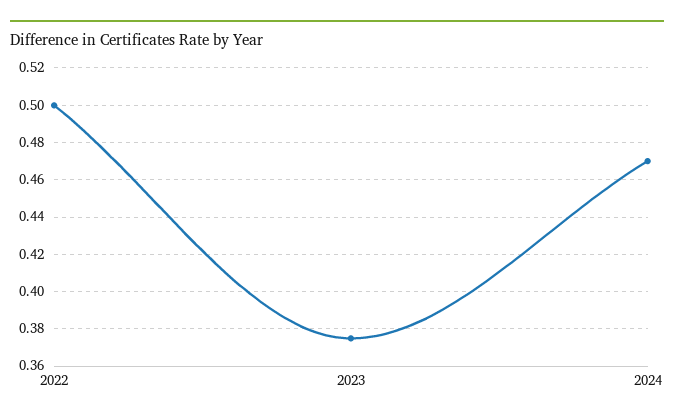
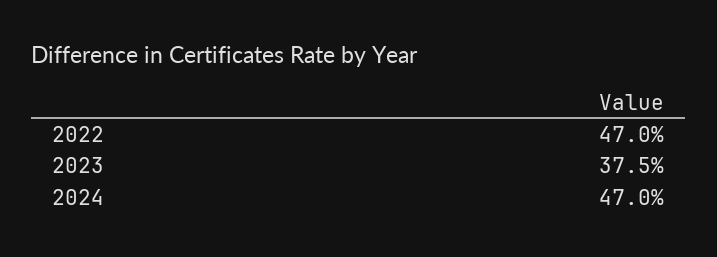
2022: 0.5 -> 0.47

